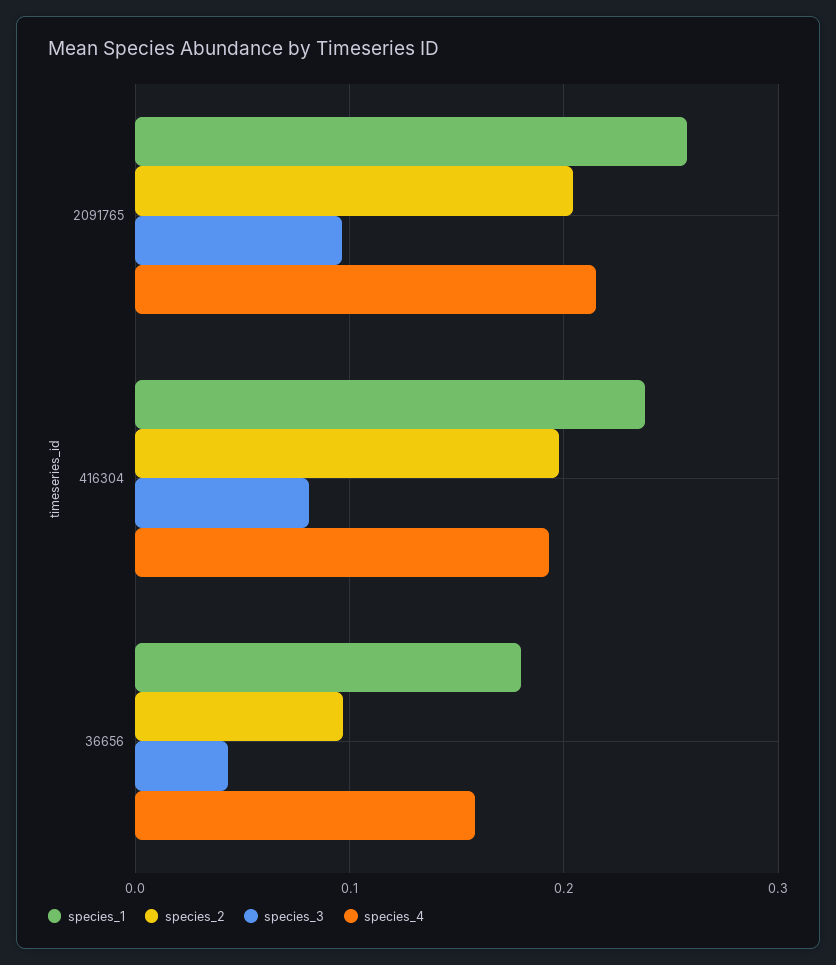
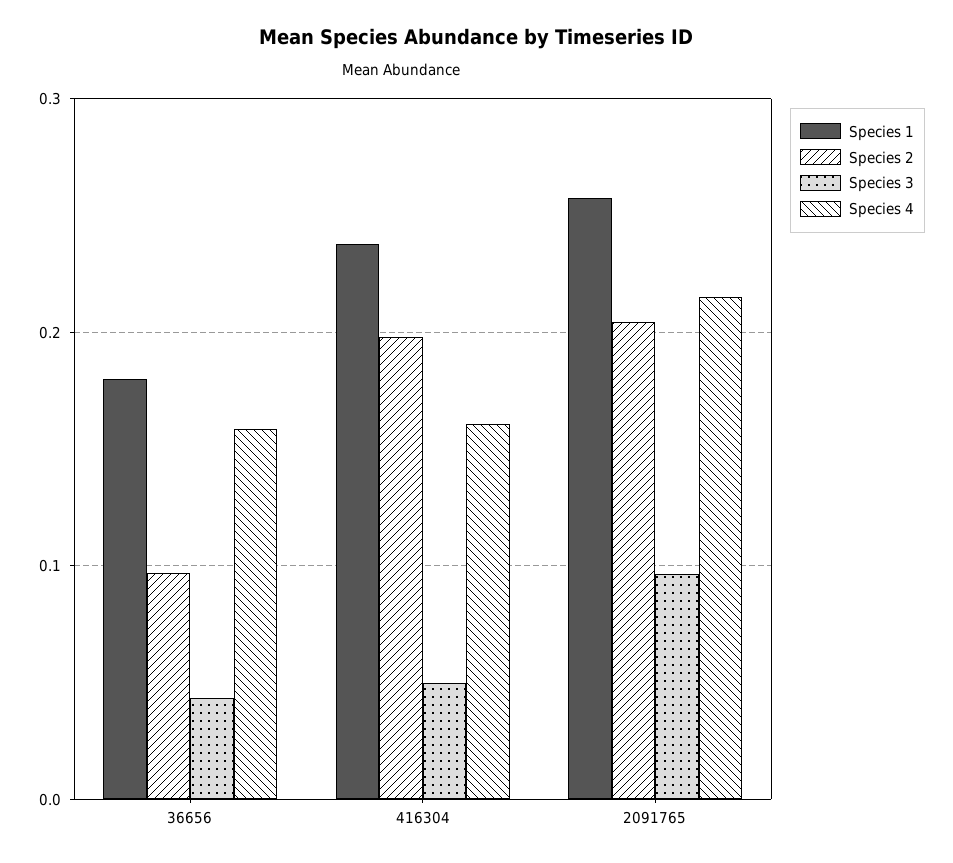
species_3, 416304: 0.08 -> 0.05
species_4, 416304: 0.19 -> 0.16

